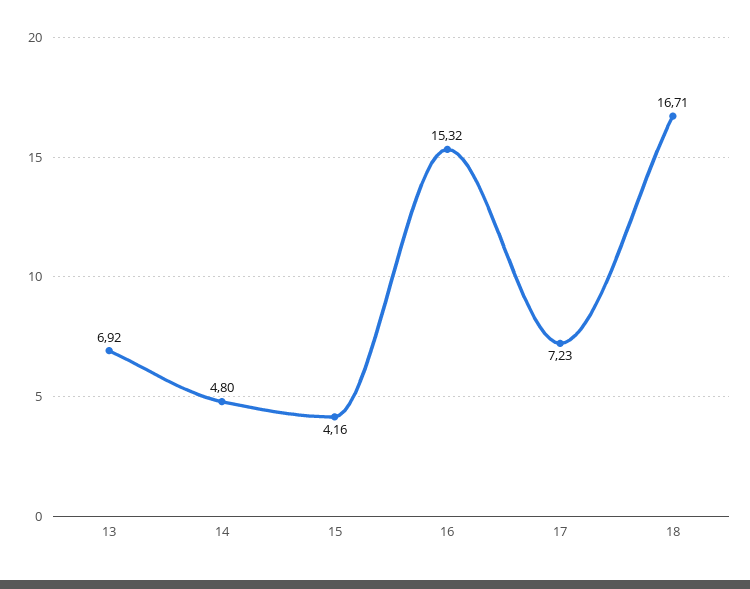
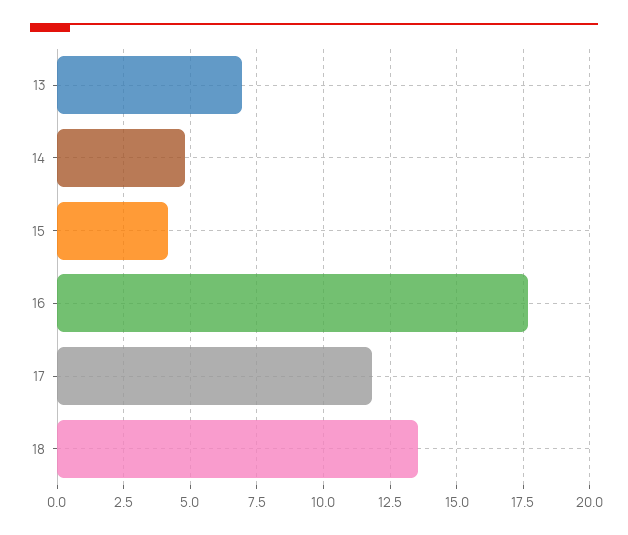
16: 15.32 -> 17.75
17: 7.23 -> 11.75
18: 16.71 -> 13.5

